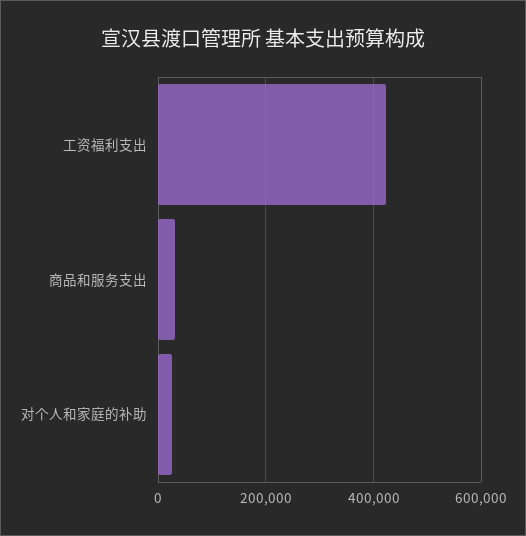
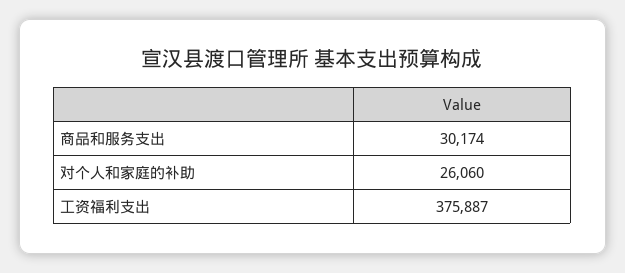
工资福利支出: 420000 -> 375887

